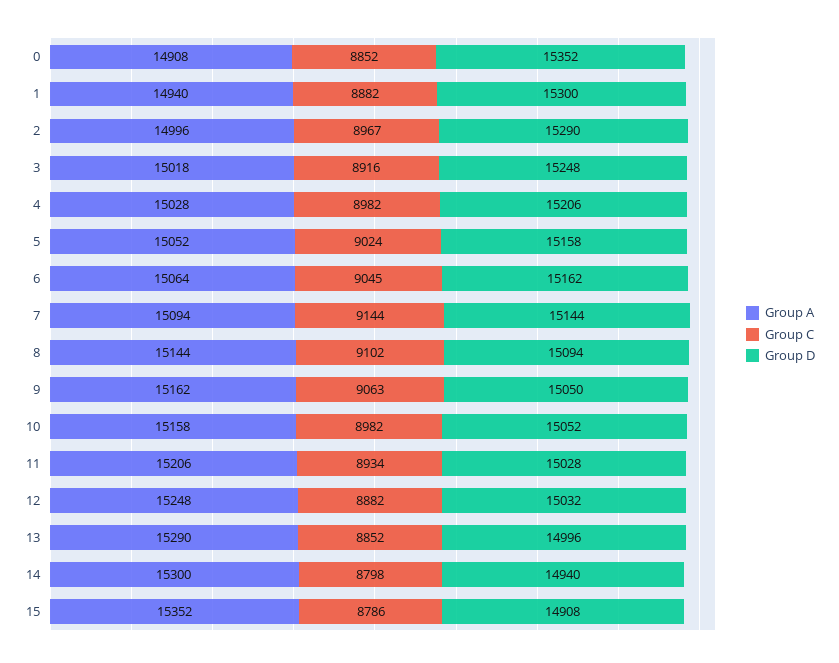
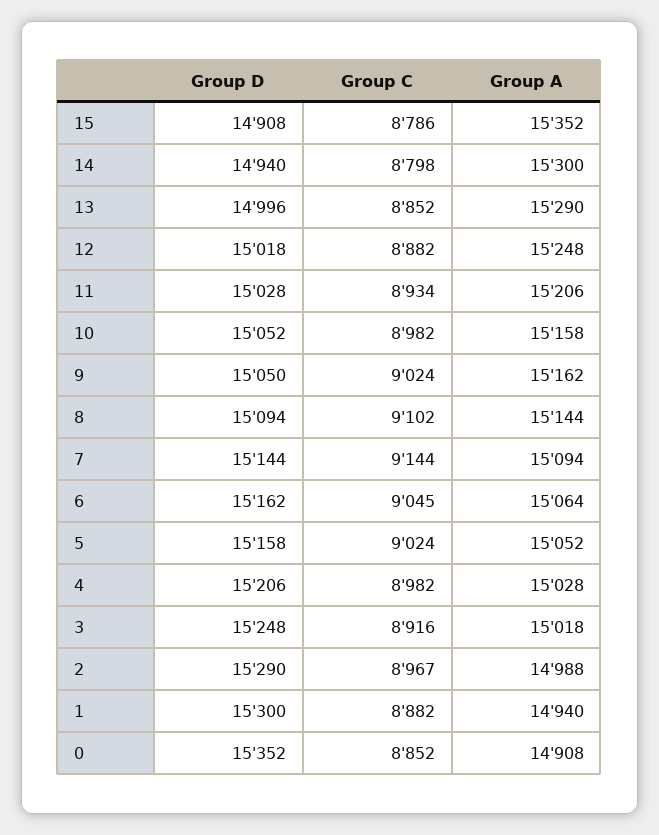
Group A, 2: 14996 -> 14988
Group C, 9: 9063 -> 9024
Group D, 12: 15032 -> 15018

